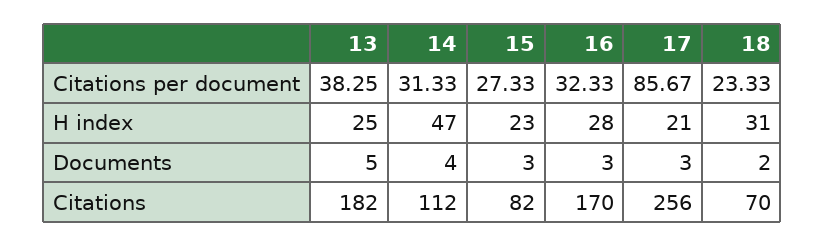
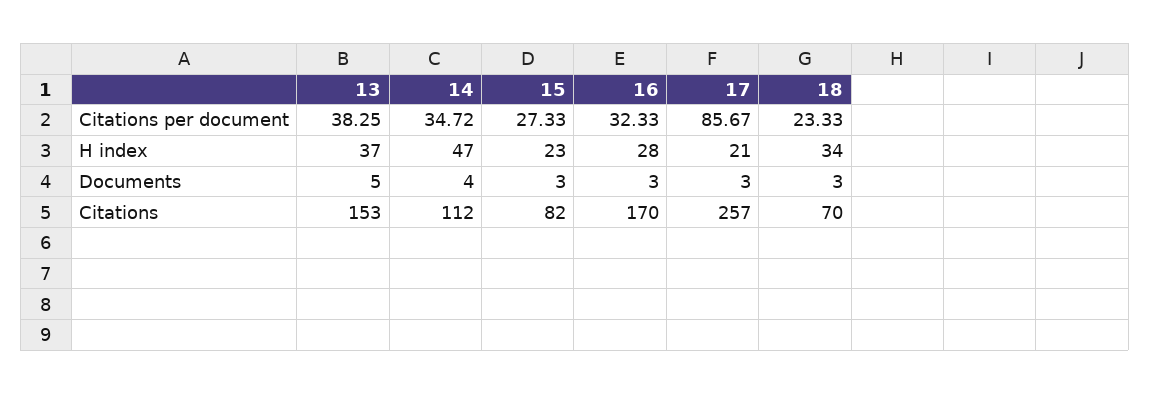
14, Citations per document: 31.33 -> 34.72
13, H index: 25 -> 37
18, H index: 31 -> 34
18, Documents: 2 -> 3
13, Citations: 182 -> 153
17, Citations: 256 -> 257

